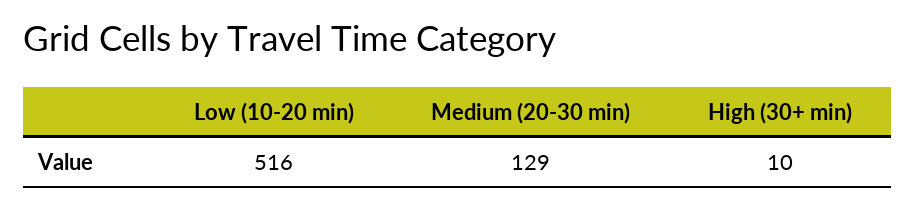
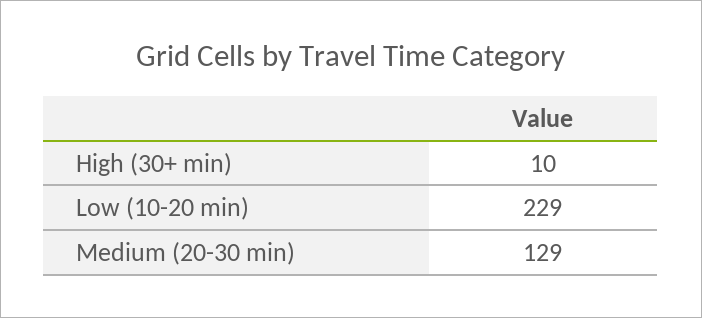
Low (10-20 min): 516 -> 229

